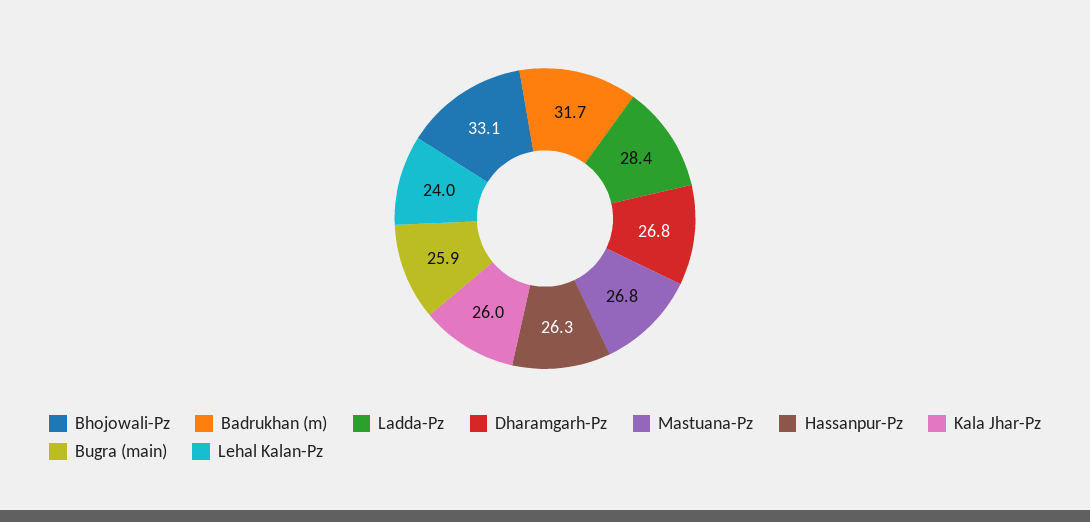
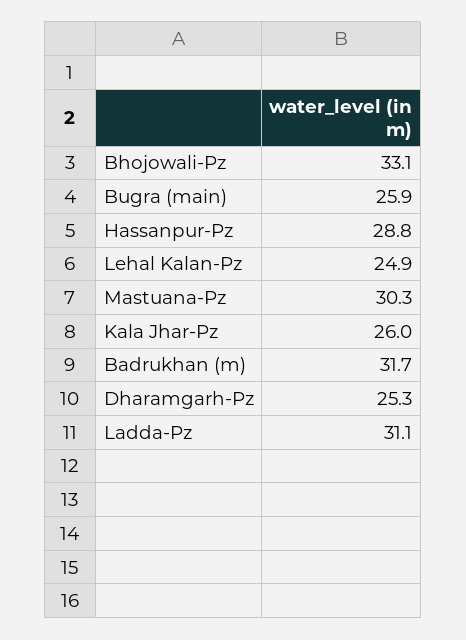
Ladda-Pz: 28.4 -> 31.1
Dharamgarh-Pz: 26.8 -> 25.3
Mastuana-Pz: 26.8 -> 30.3
Hassanpur-Pz: 26.3 -> 28.8
Lehal Kalan-Pz: 24 -> 24.9

